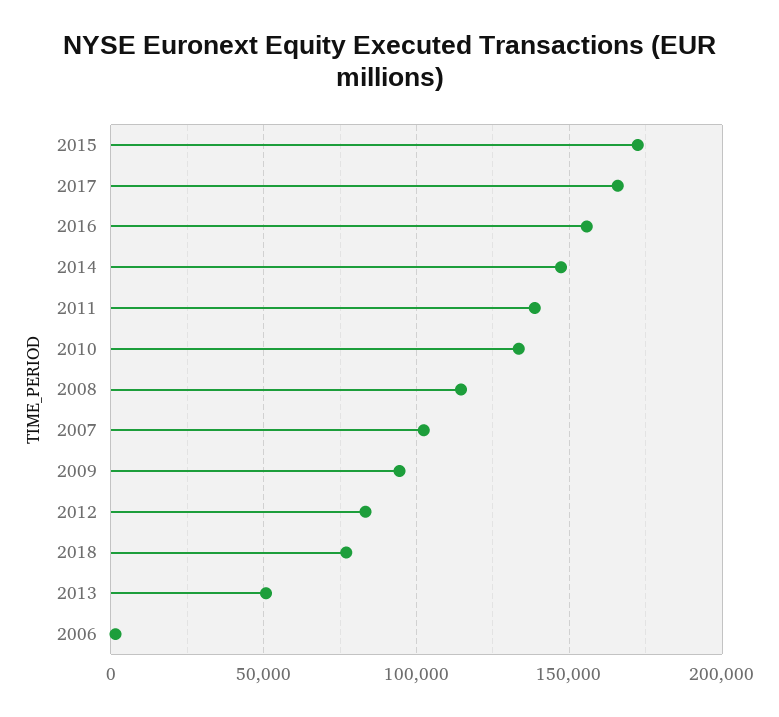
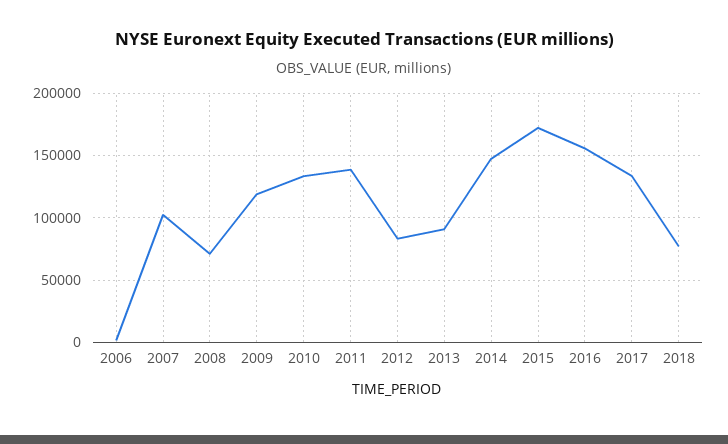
2017: 165000 -> 135000
2008: 115000 -> 70000
2009: 95000 -> 120000
2013: 50000 -> 90000

